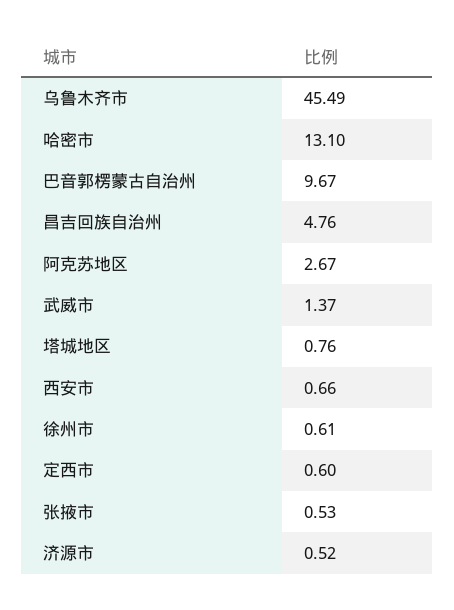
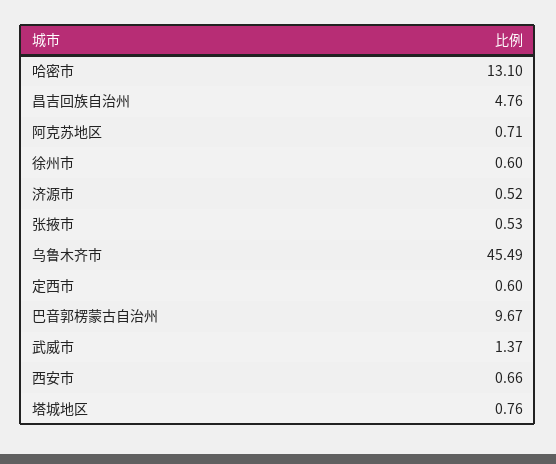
阿克苏地区: 2.67 -> 0.71
徐州市: 0.61 -> 0.6

